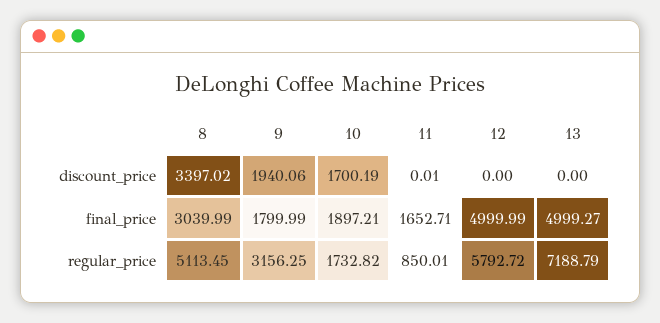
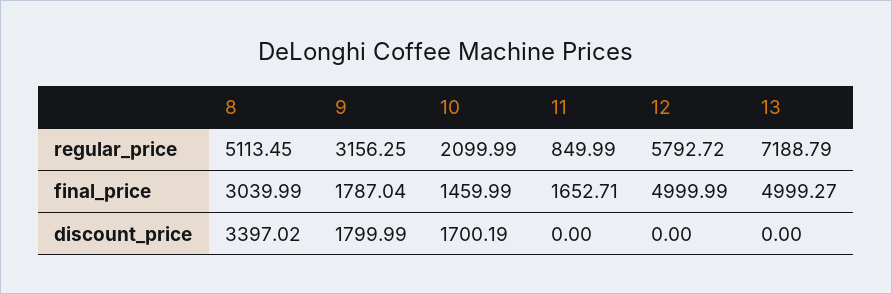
9, discount_price: 1940.06 -> 1799.99
11, discount_price: 0.01 -> 0
9, final_price: 1799.99 -> 1787.04
10, final_price: 1897.21 -> 1459.99
10, regular_price: 1732.82 -> 2099.99
11, regular_price: 850.01 -> 849.99

